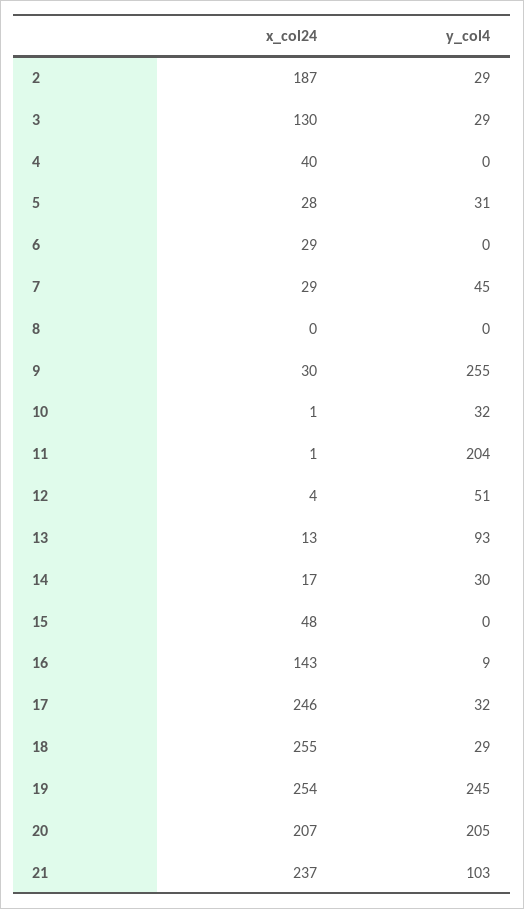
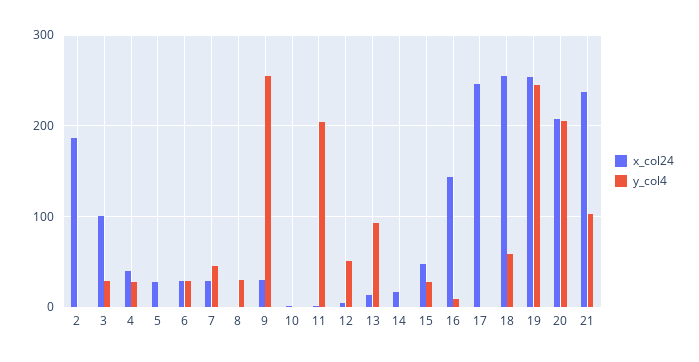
y_col4, 2: 29 -> 0
x_col24, 3: 130 -> 100
y_col4, 4: 0 -> 30
y_col4, 5: 31 -> 0
y_col4, 6: 0 -> 30
y_col4, 8: 0 -> 30
y_col4, 10: 32 -> 0
y_col4, 14: 30 -> 0
y_col4, 15: 0 -> 30
y_col4, 17: 32 -> 0
y_col4, 18: 29 -> 60

